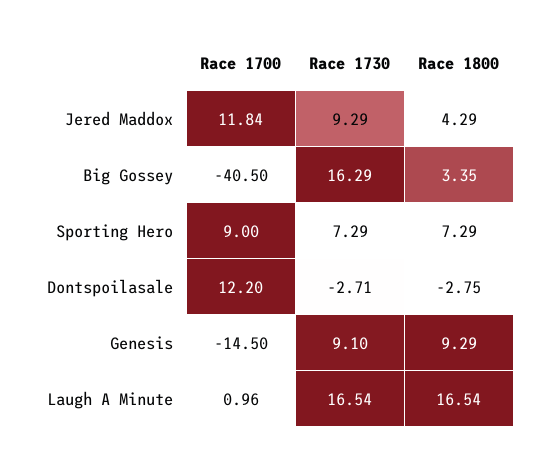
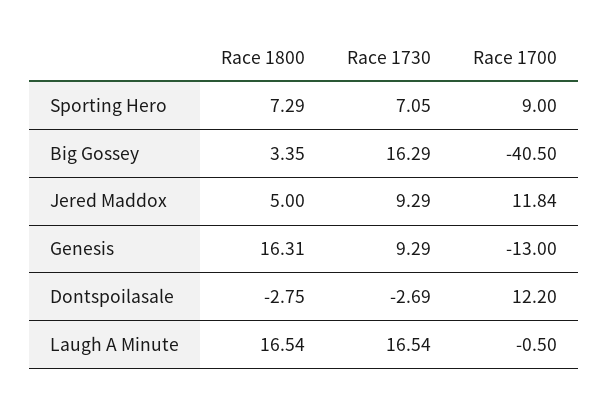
Race 1800, Jered Maddox: 4.29 -> 5
Race 1730, Sporting Hero: 7.29 -> 7.05
Race 1730, Dontspoilasale: -2.71 -> -2.69
Race 1700, Genesis: -14.5 -> -13
Race 1730, Genesis: 9.1 -> 9.29
Race 1800, Genesis: 9.29 -> 16.31
Race 1700, Laugh A Minute: 0.96 -> -0.5

